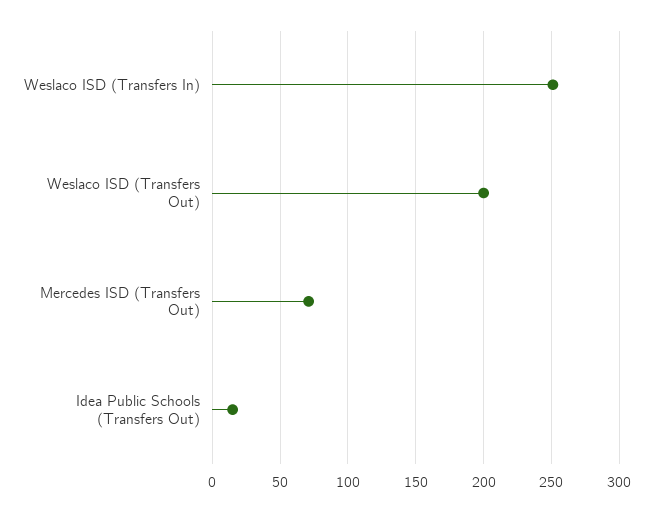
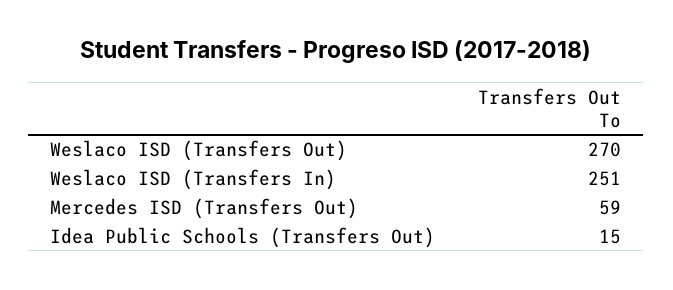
Weslaco ISD (Transfers Out): 200 -> 270
Mercedes ISD (Transfers Out): 70 -> 59

